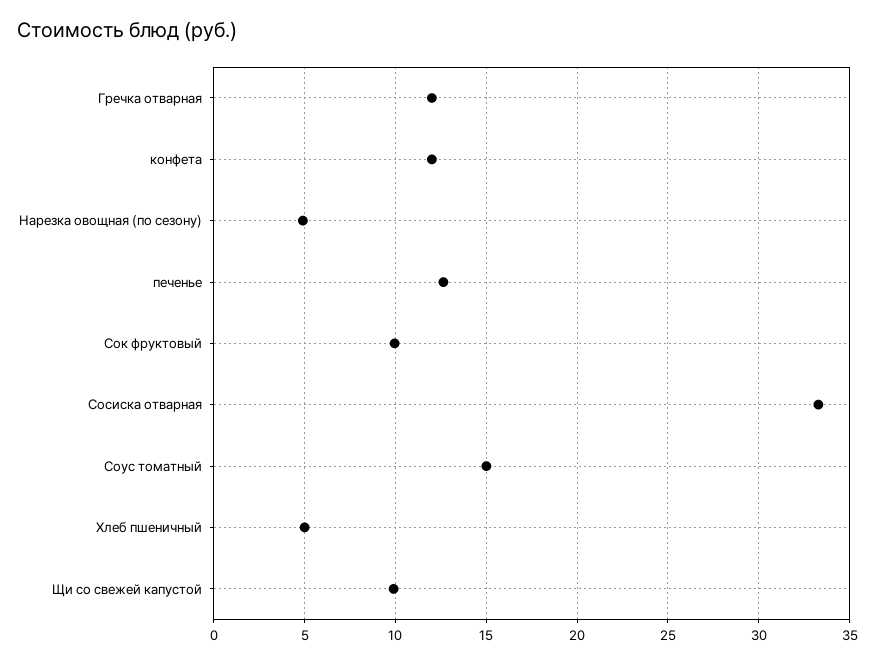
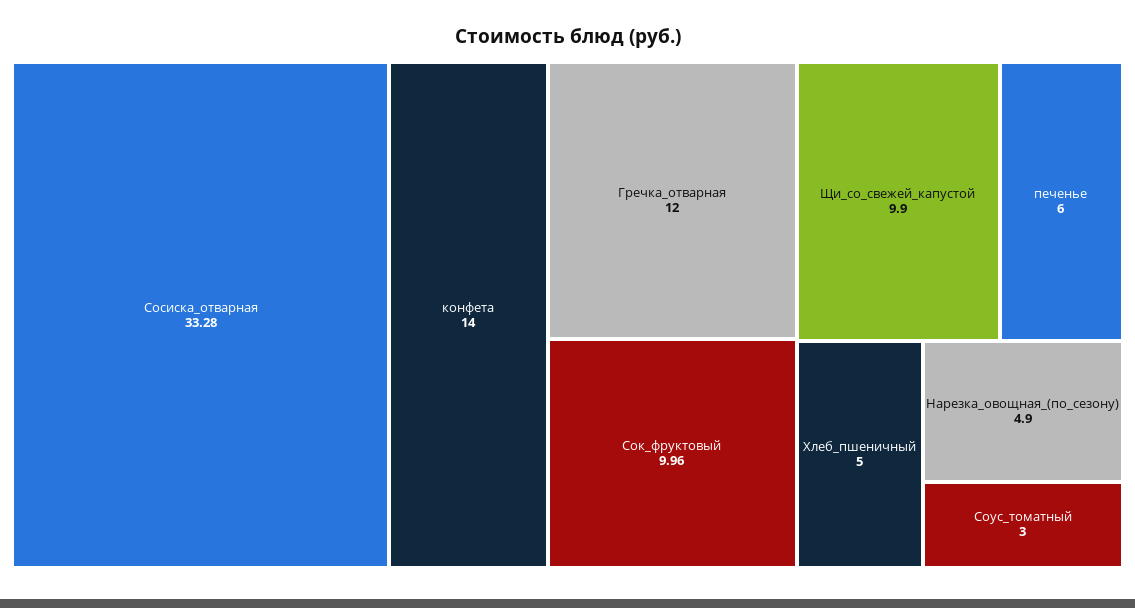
конфета: 12 -> 14
печенье: 12.5 -> 6
Соус томатный: 15 -> 3

